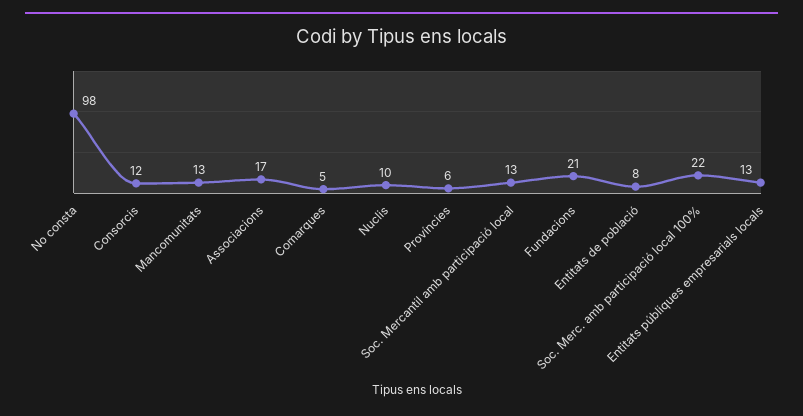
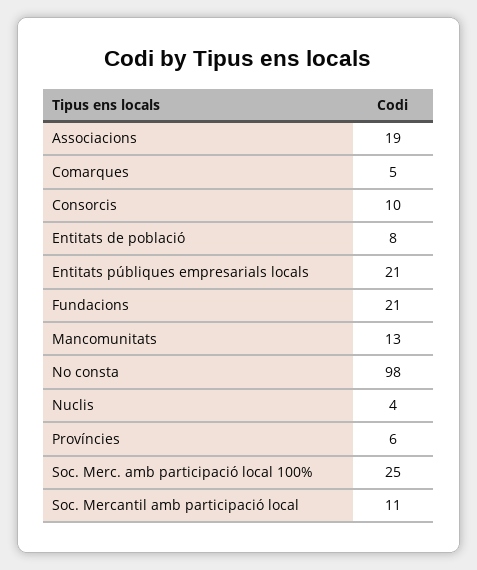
Consorcis: 12 -> 10
Associacions: 17 -> 19
Nuclis: 10 -> 4
Soc. Mercantil amb participació local: 13 -> 11
Soc. Merc. amb participació local 100%: 22 -> 25
Entitats públiques empresarials locals: 13 -> 21

